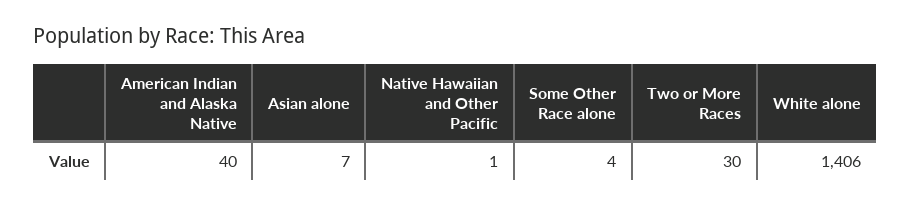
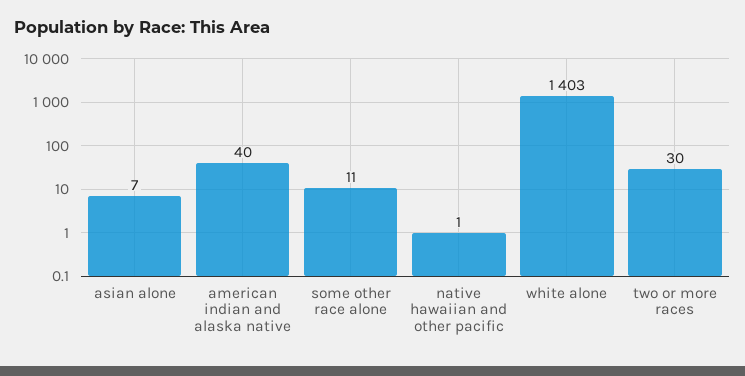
Some Other Race alone: 4 -> 11
White alone: 1406 -> 1403

